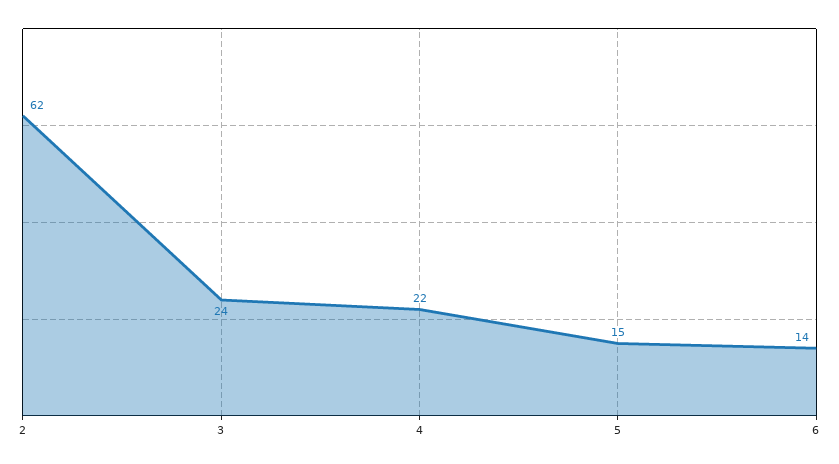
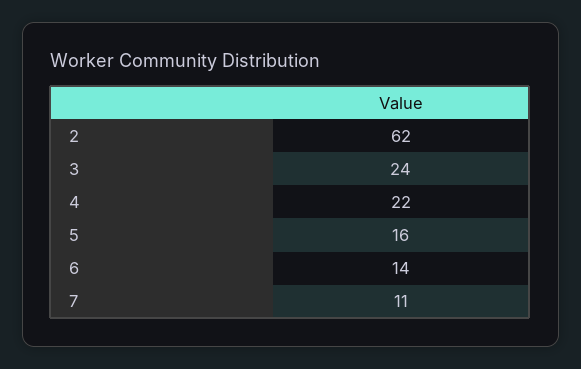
5: 15 -> 16
7: none -> 11

